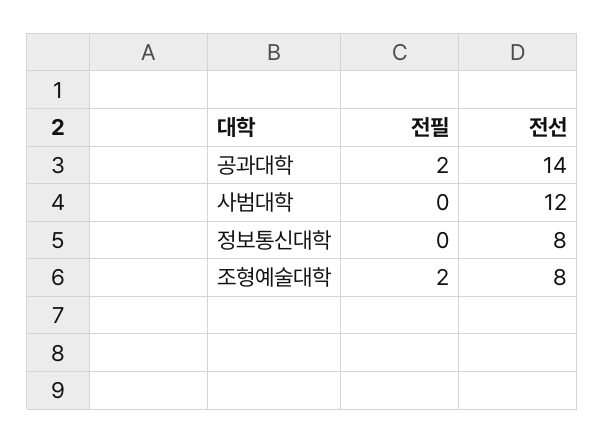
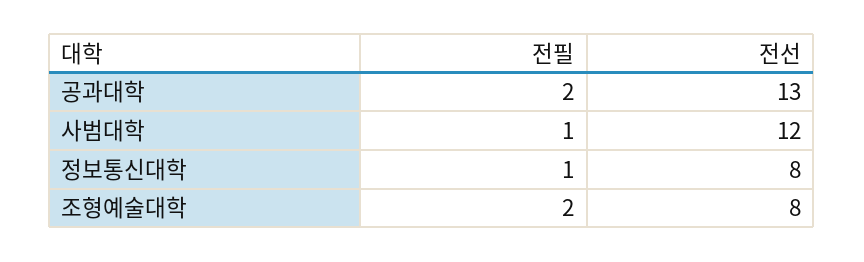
전선, 공과대학: 14 -> 13
전필, 사범대학: 0 -> 1
전필, 정보통신대학: 0 -> 1

